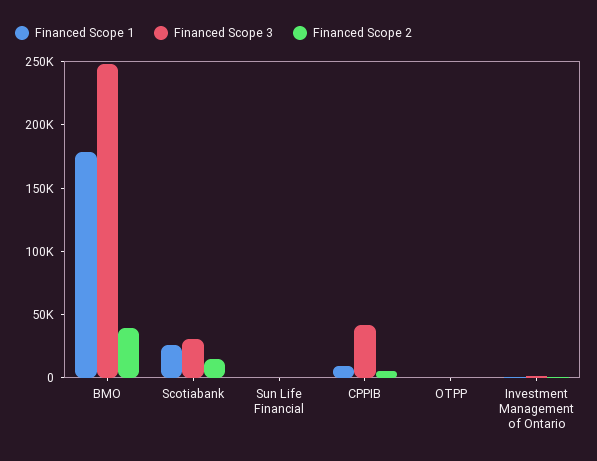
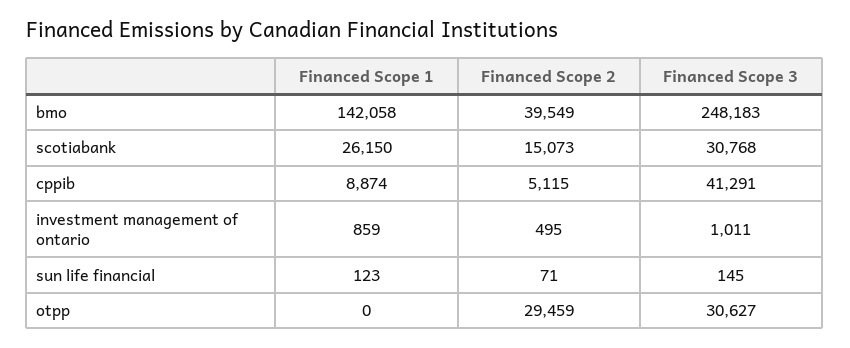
Financed Scope 1, BMO: 180000 -> 142058
Financed Scope 3, OTPP: 0 -> 30627
Financed Scope 2, OTPP: 0 -> 29459

